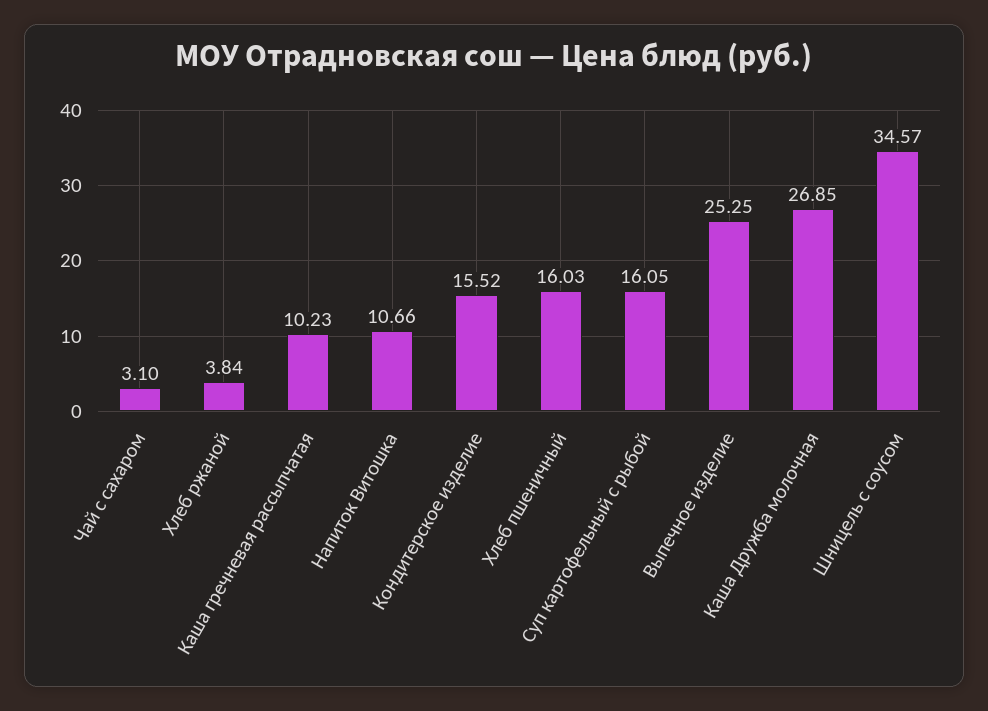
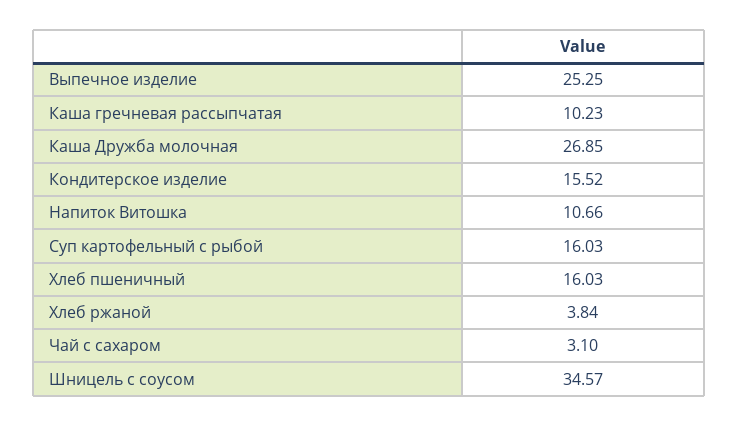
Суп картофельный с рыбой: 16.05 -> 16.03

